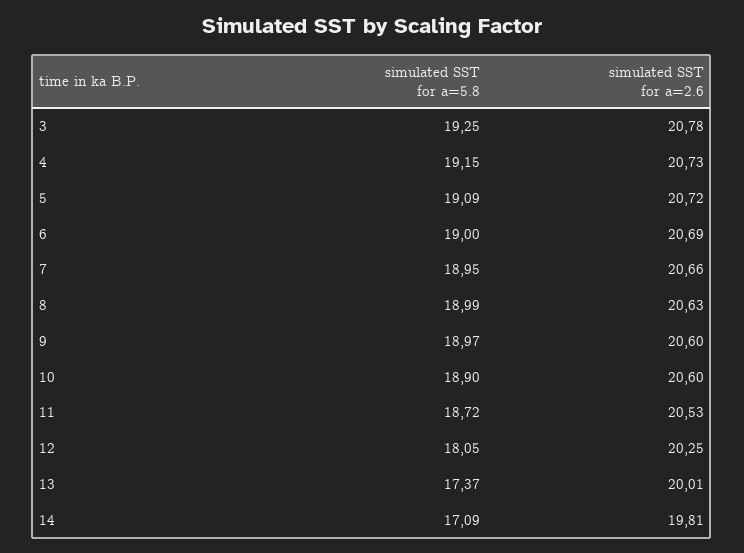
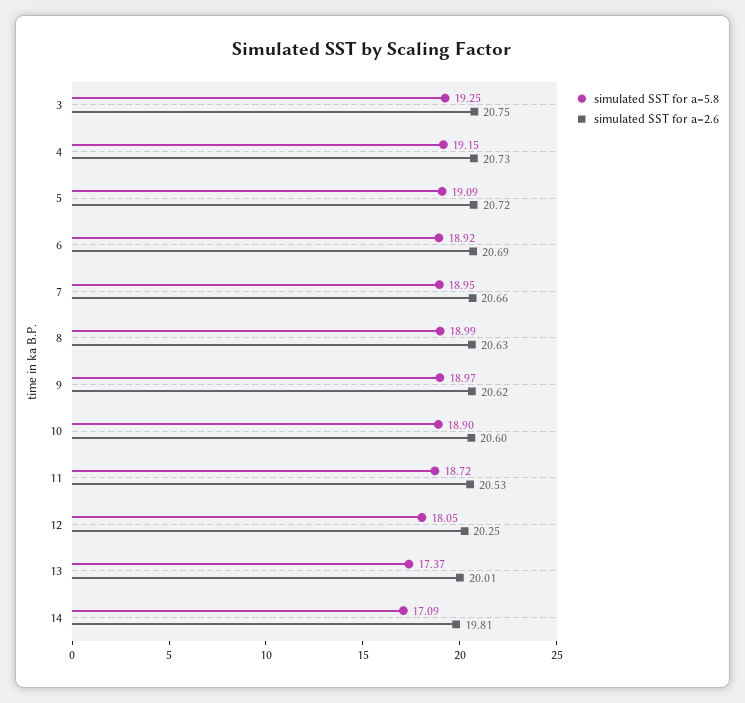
simulated SST for a=2.6, 3: 20.78 -> 20.75
simulated SST for a=5.8, 6: 19 -> 18.92
simulated SST for a=2.6, 9: 20.6 -> 20.62

